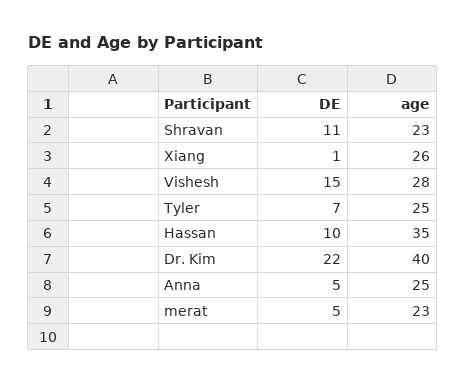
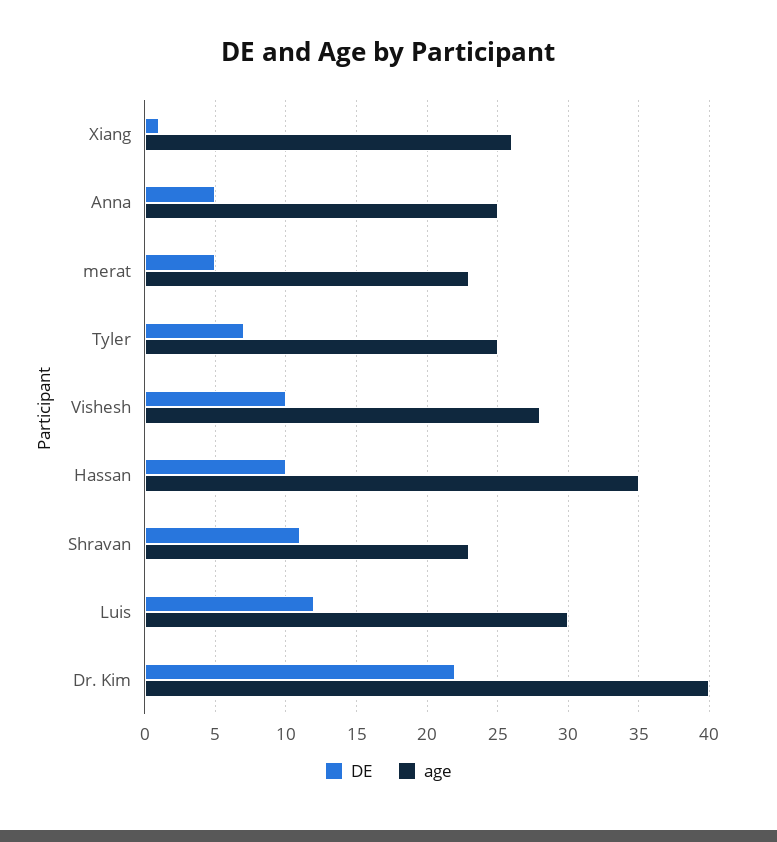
DE, Vishesh: 15 -> 10
DE, Luis: none -> 12
age, Luis: none -> 30

